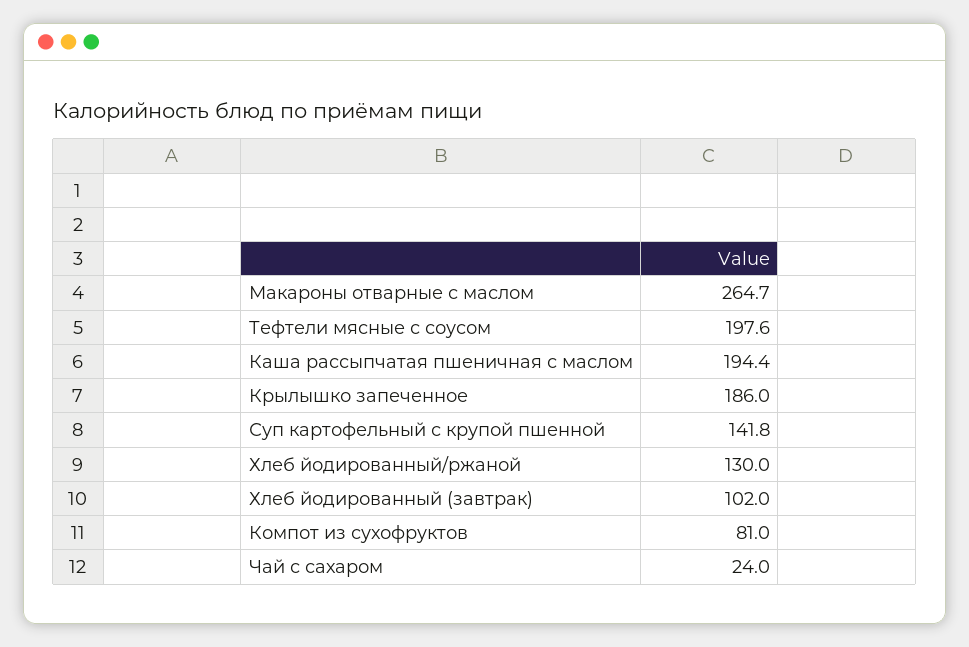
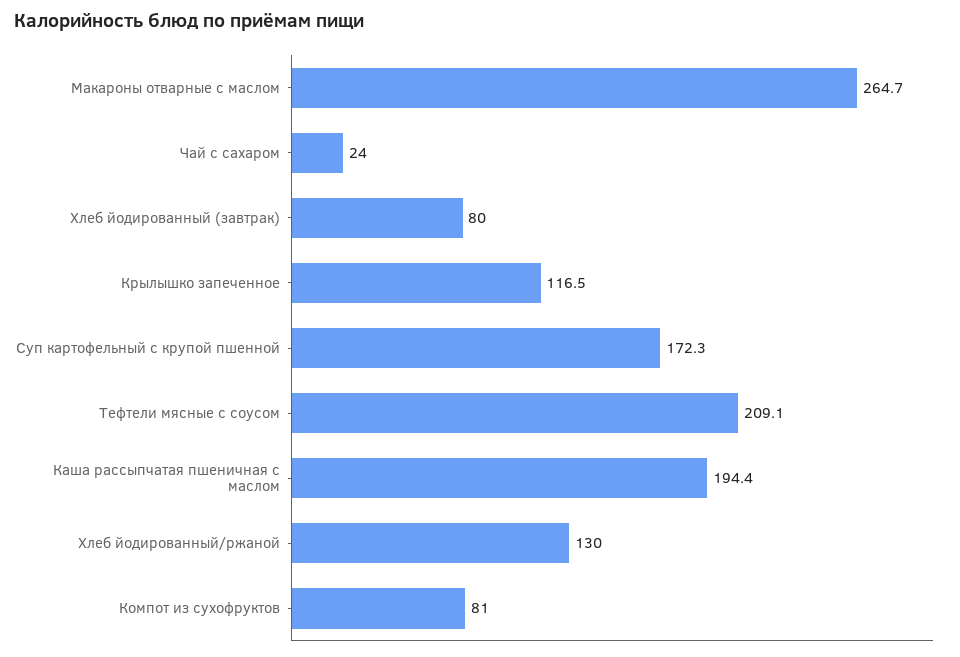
Тефтели мясные с соусом: 197.6 -> 209.1
Крылышко запеченное: 186 -> 116.5
Суп картофельный с крупой пшенной: 141.8 -> 172.3
Хлеб йодированный (завтрак): 102 -> 80

